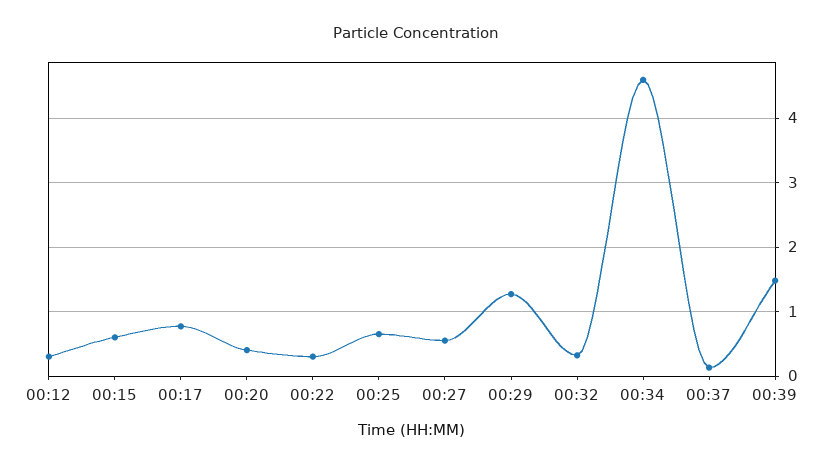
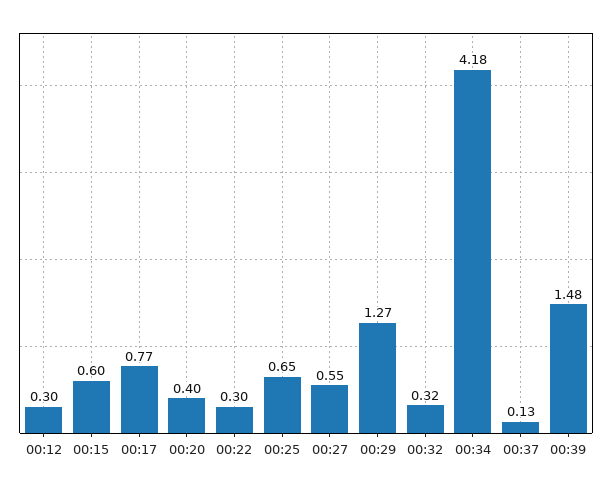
00:34: 4.6 -> 4.18

